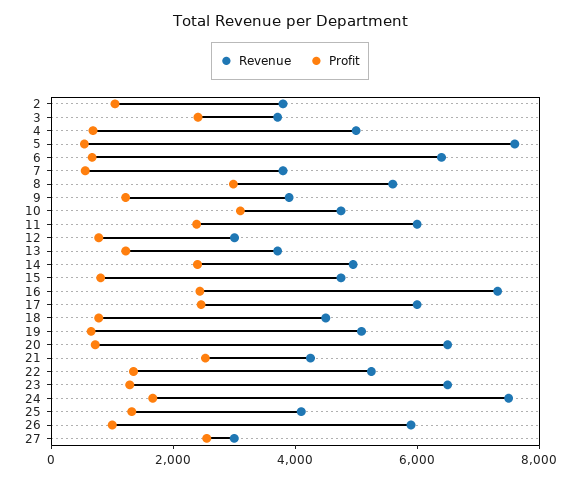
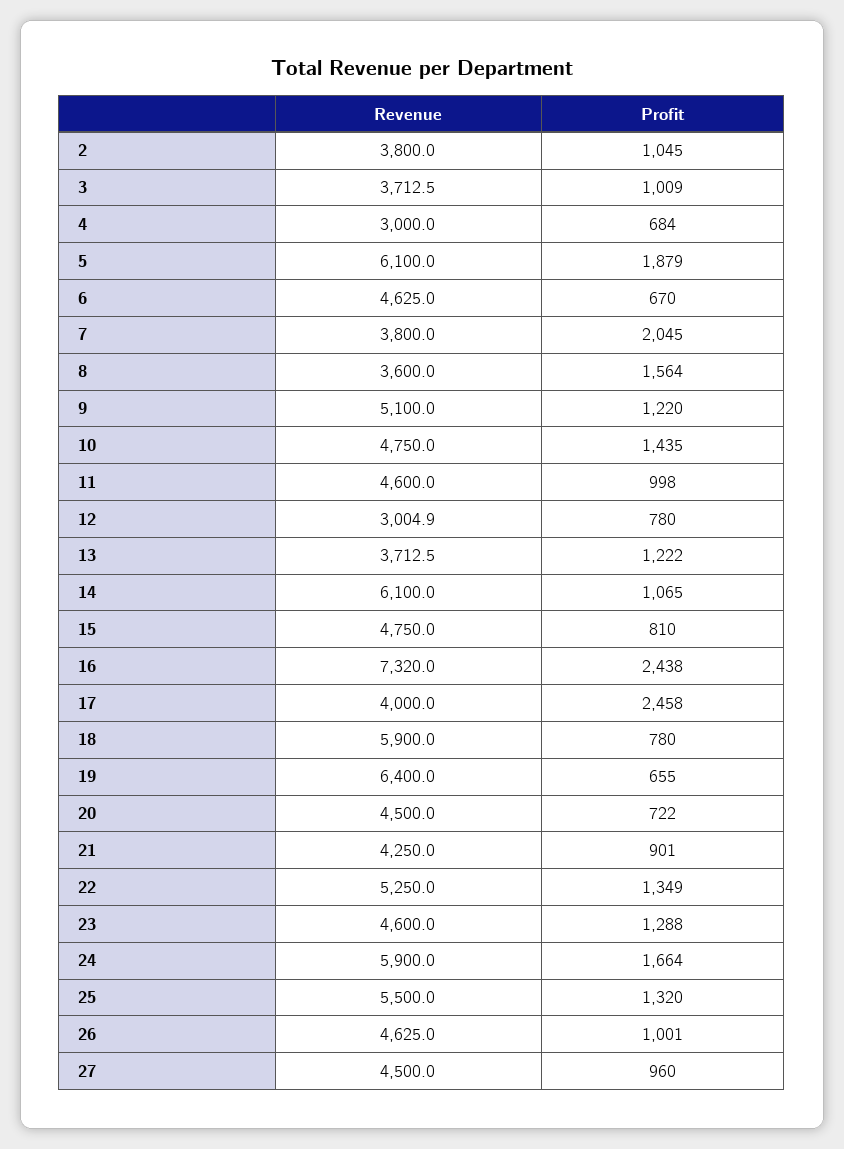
Profit, 3: 2500 -> 1009
Revenue, 4: 5000 -> 3000
Revenue, 5: 7500 -> 6100
Profit, 5: 500 -> 1879
Revenue, 6: 6500 -> 4625
Profit, 7: 500 -> 2045
Revenue, 8: 5500 -> 3600
Profit, 8: 3000 -> 1564
Revenue, 9: 4000 -> 5100
Profit, 10: 3000 -> 1435
Revenue, 11: 6000 -> 4600
Profit, 11: 2500 -> 998
Revenue, 14: 5000 -> 6100
Profit, 14: 2500 -> 1065
Revenue, 17: 6000 -> 4000
Revenue, 18: 4500 -> 5900
Revenue, 19: 5000 -> 6400
Revenue, 20: 6500 -> 4500
Profit, 21: 2500 -> 901
Revenue, 23: 6500 -> 4600
Revenue, 24: 7500 -> 5900
Revenue, 25: 4000 -> 5500
Revenue, 26: 6000 -> 4625
Revenue, 27: 3000 -> 4500
Profit, 27: 2500 -> 960

